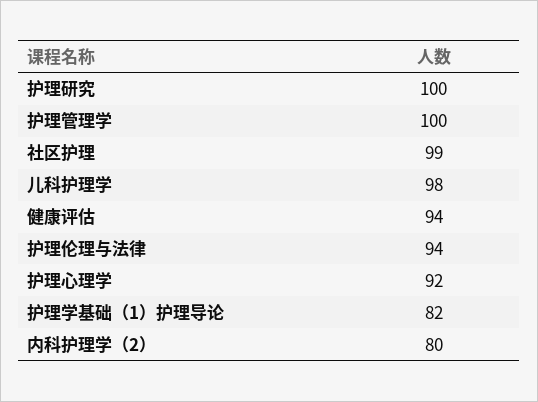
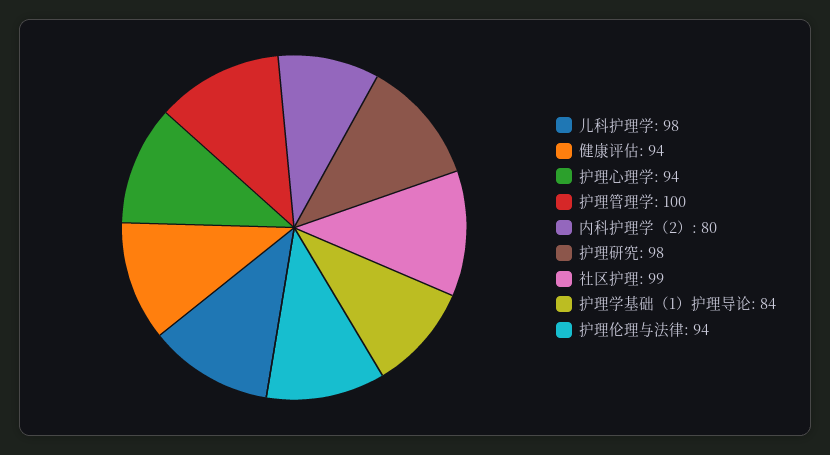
护理研究: 100 -> 98
护理心理学: 92 -> 94
护理学基础（1）护理导论: 82 -> 84

